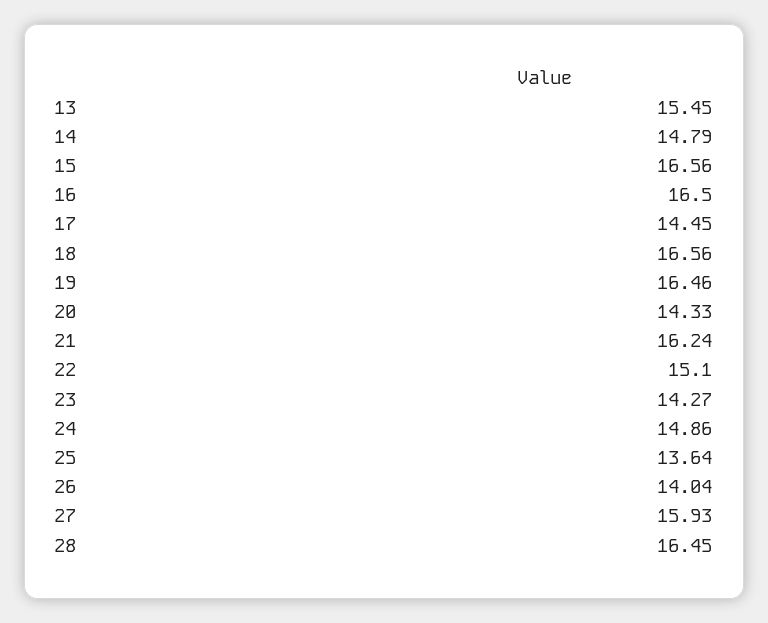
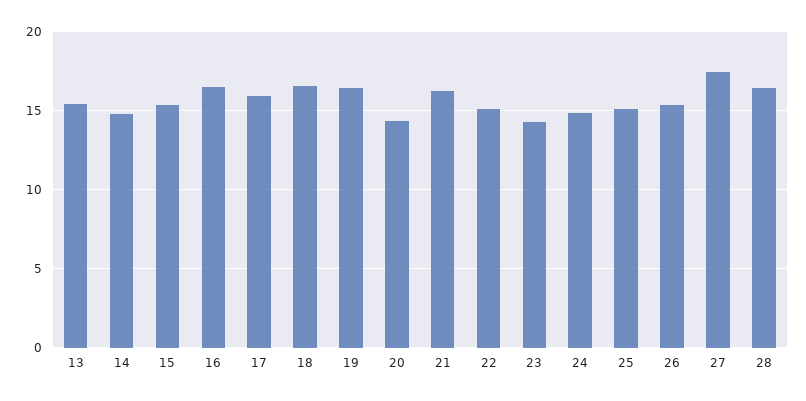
15: 16.56 -> 15.5
17: 14.45 -> 16
25: 13.64 -> 15
26: 14.04 -> 15.5
27: 15.93 -> 17.5

